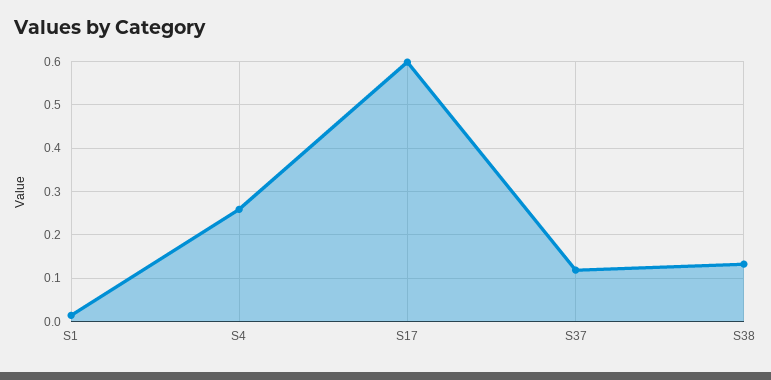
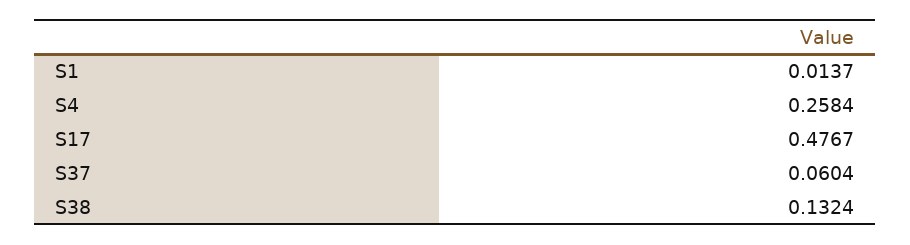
S17: 0.6 -> 0.4767
S37: 0.12 -> 0.0604

